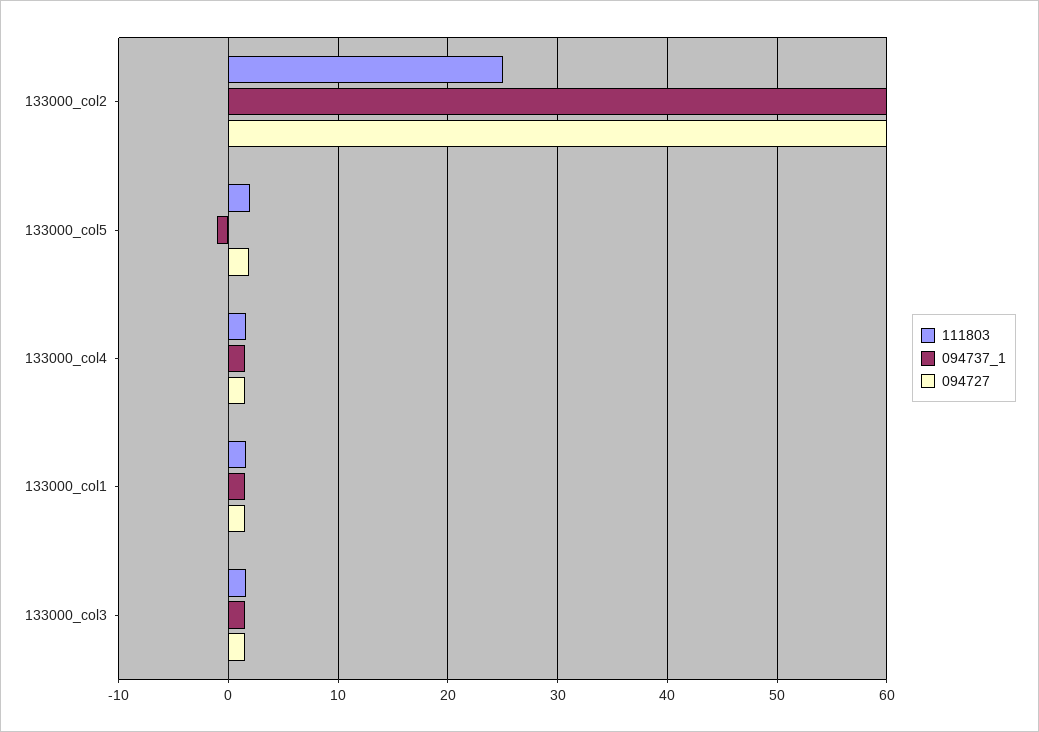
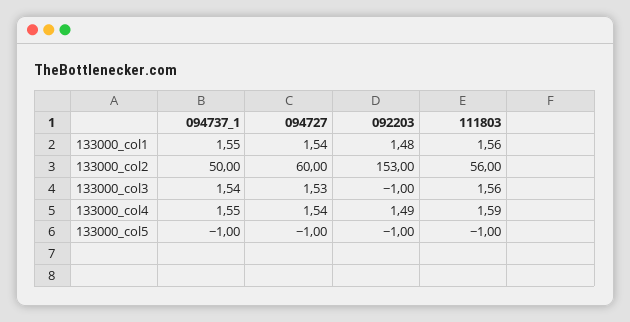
111803, 133000_col2: 25 -> 56
094737_1, 133000_col2: 60 -> 50
111803, 133000_col5: 2 -> -1
094727, 133000_col5: 2 -> -1
092203, 133000_col1: none -> 1.48
092203, 133000_col2: none -> 153
092203, 133000_col3: none -> -1
092203, 133000_col4: none -> 1.49
092203, 133000_col5: none -> -1

